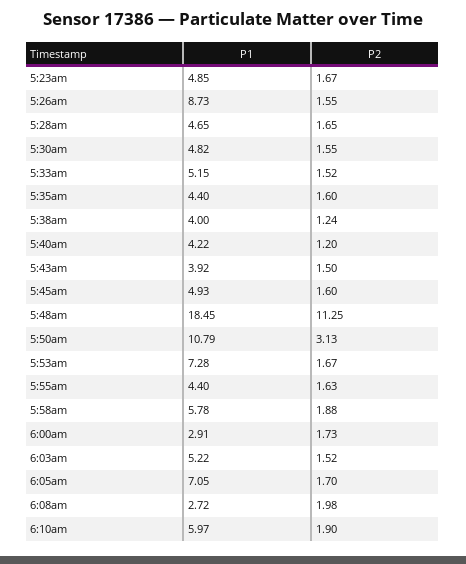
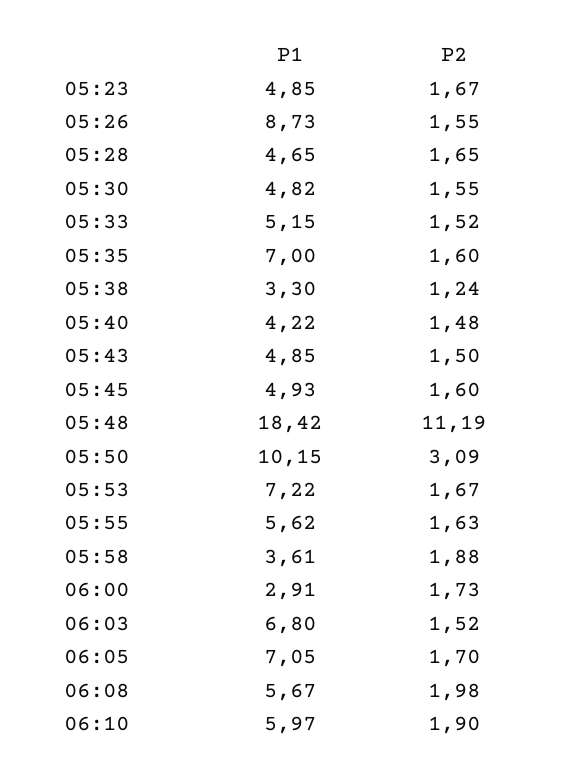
P1, 5:35am: 4.4 -> 7
P1, 5:38am: 4 -> 3.3
P2, 5:40am: 1.2 -> 1.48
P1, 5:43am: 3.92 -> 4.85
P1, 5:48am: 18.45 -> 18.42
P2, 5:48am: 11.25 -> 11.19
P1, 5:50am: 10.79 -> 10.15
P2, 5:50am: 3.13 -> 3.09
P1, 5:53am: 7.28 -> 7.22
P1, 5:55am: 4.4 -> 5.62
P1, 5:58am: 5.78 -> 3.61
P1, 6:03am: 5.22 -> 6.8
P1, 6:08am: 2.72 -> 5.67

